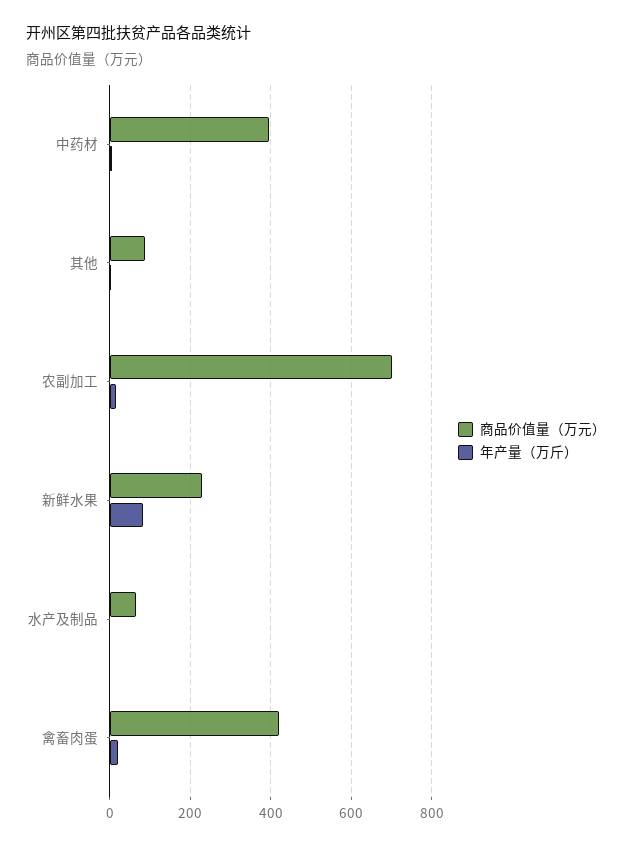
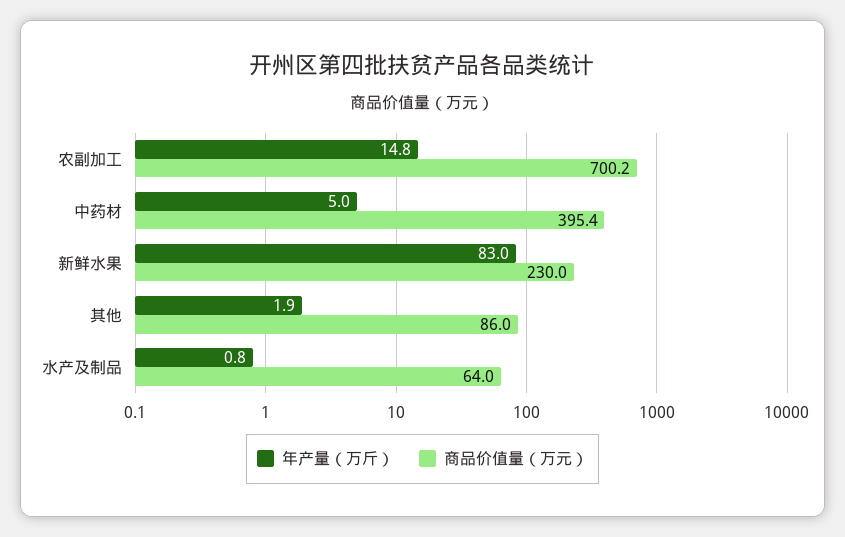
商品价值量（万元）, 禽畜肉蛋: 420 -> none
年产量（万斤）, 禽畜肉蛋: 20 -> none

